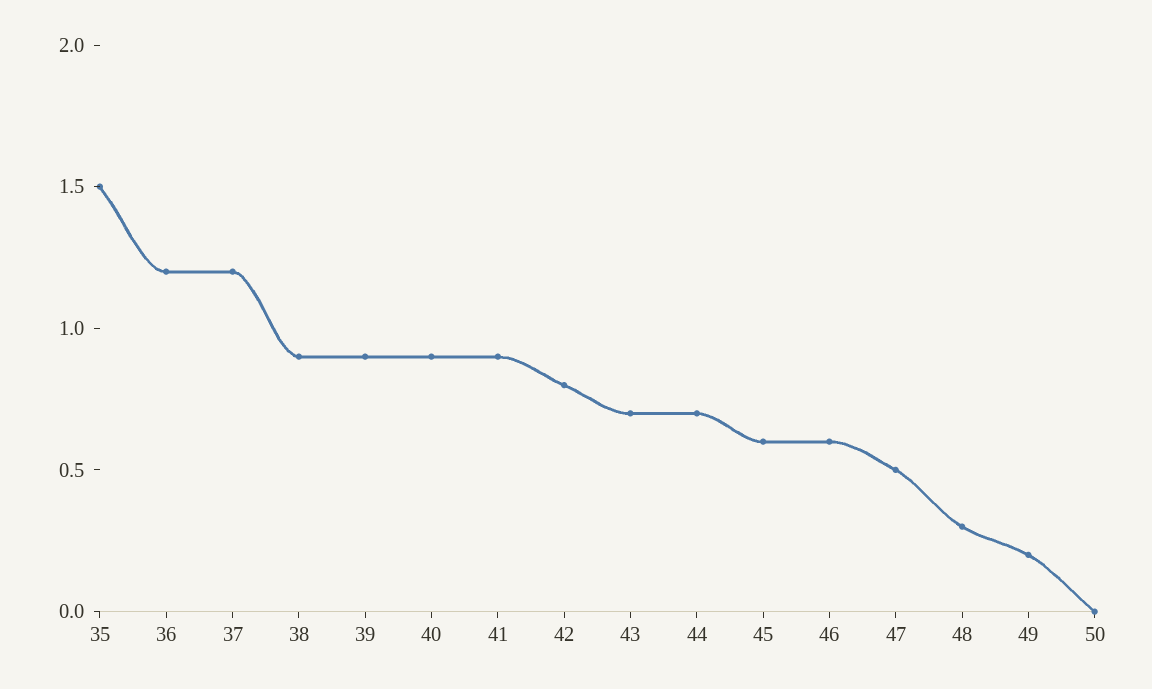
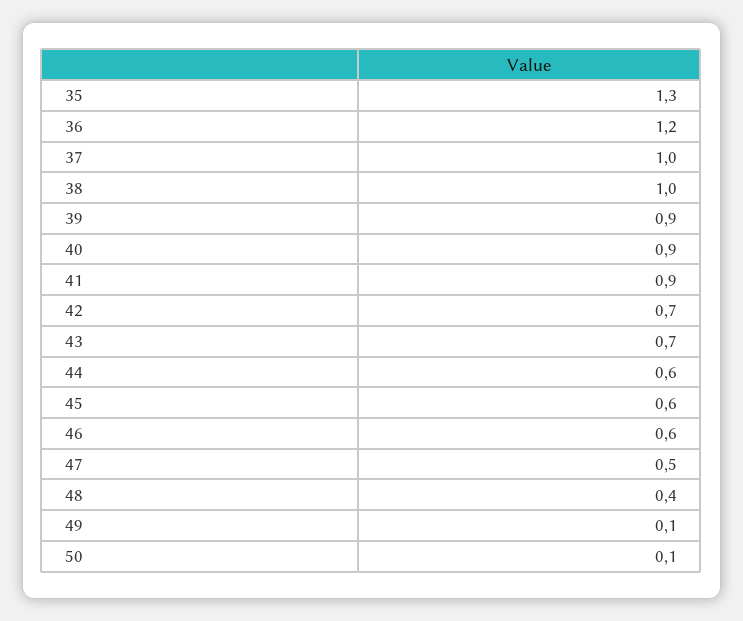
35: 1.5 -> 1.3
37: 1.2 -> 1
38: 0.9 -> 1
42: 0.8 -> 0.7
44: 0.7 -> 0.6
48: 0.3 -> 0.4
49: 0.2 -> 0.1
50: 0 -> 0.1

